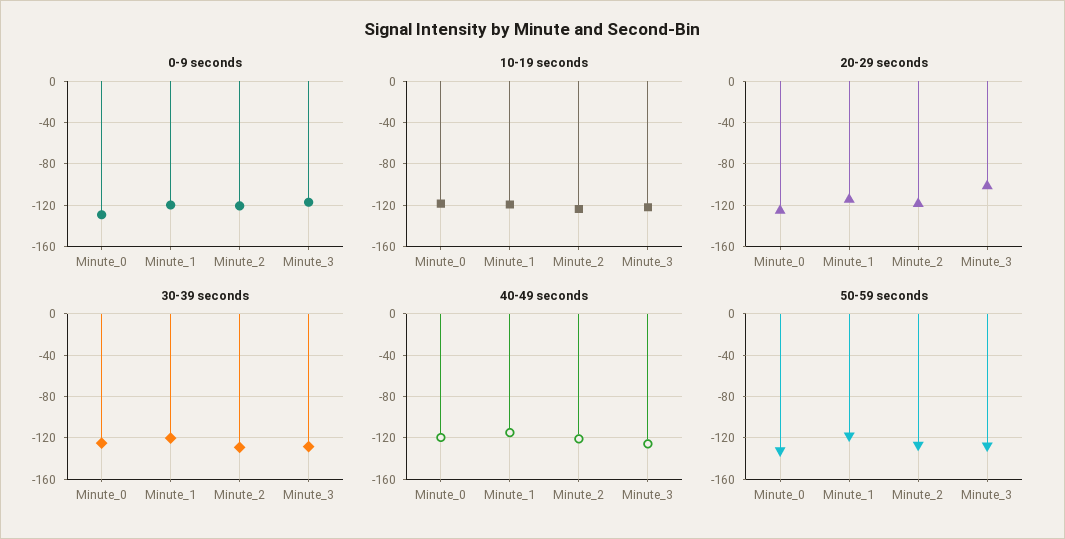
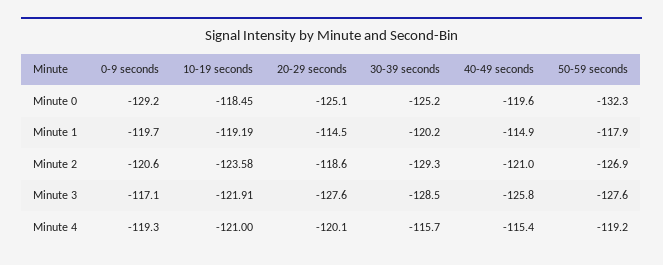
20-29 seconds, Minute_3: -100 -> -127.6
0-9 seconds, Minute 4: none -> -119.3
10-19 seconds, Minute 4: none -> -121
20-29 seconds, Minute 4: none -> -120.1
30-39 seconds, Minute 4: none -> -115.7
40-49 seconds, Minute 4: none -> -115.4
50-59 seconds, Minute 4: none -> -119.2

